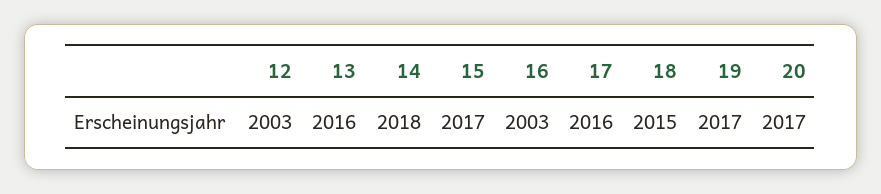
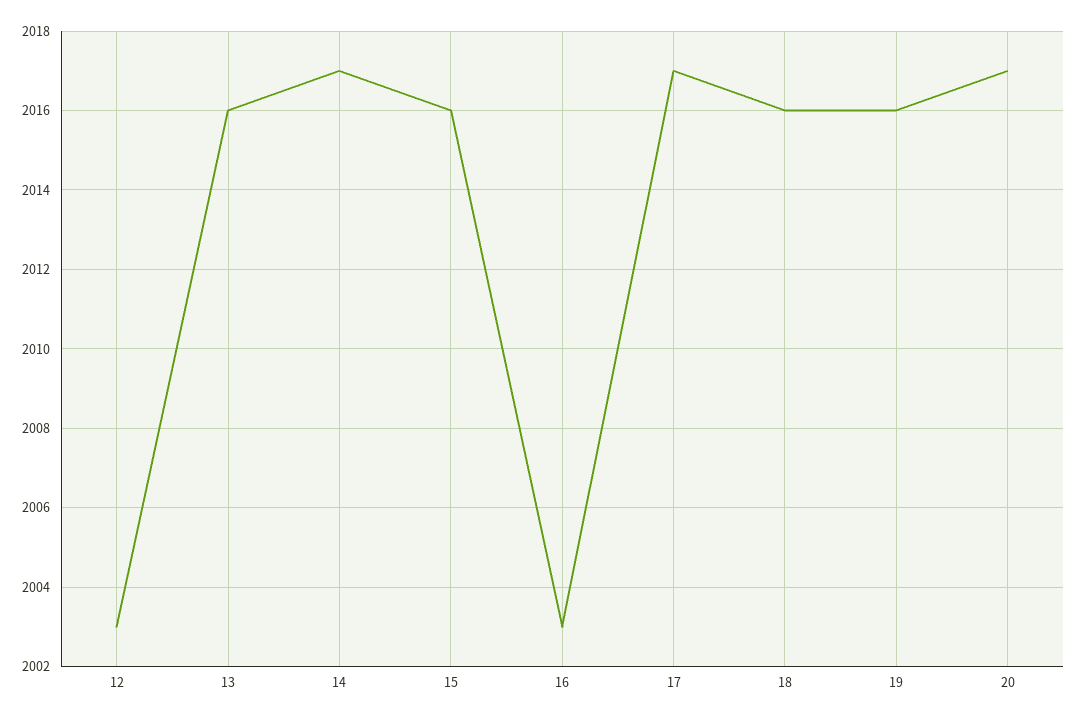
14: 2018 -> 2017
15: 2017 -> 2016
17: 2016 -> 2017
18: 2015 -> 2016
19: 2017 -> 2016

